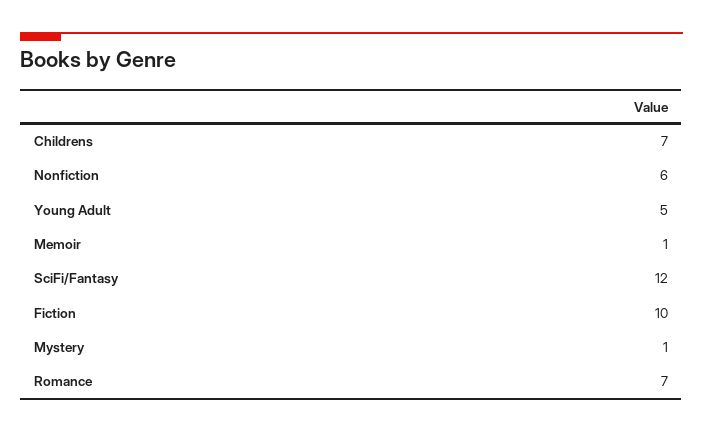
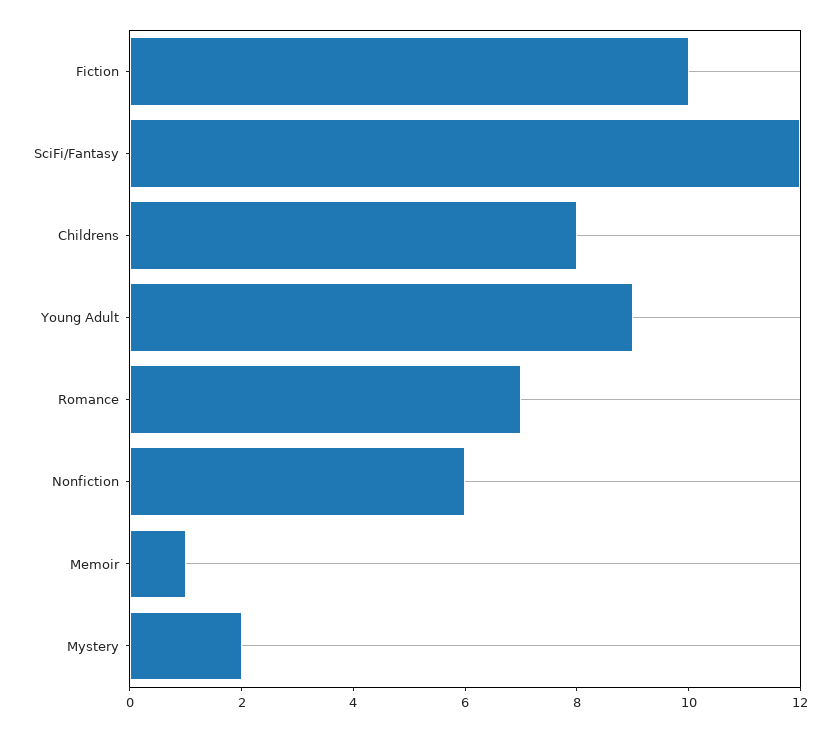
Childrens: 7 -> 8
Young Adult: 5 -> 9
Mystery: 1 -> 2

